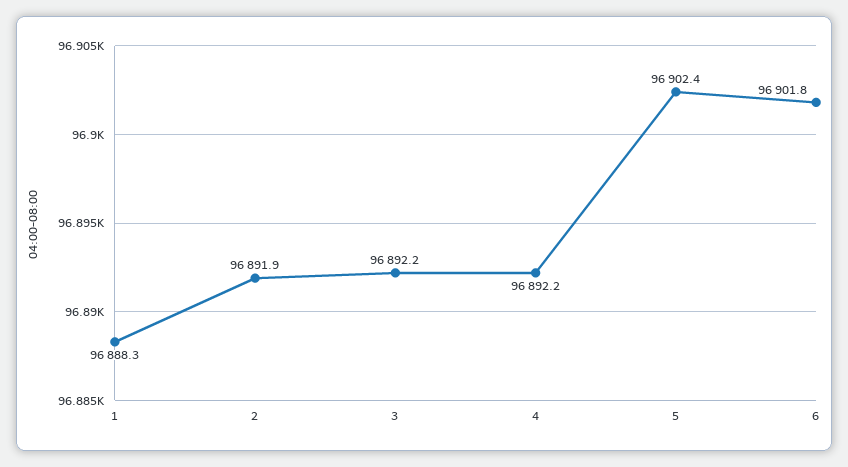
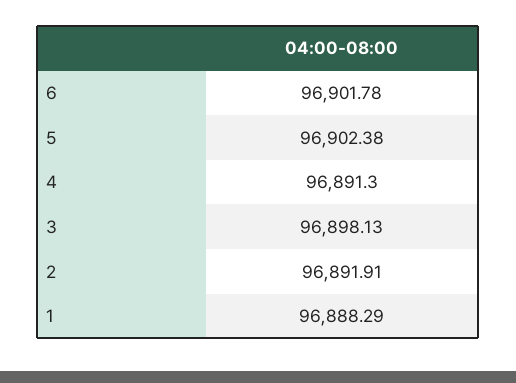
3: 96892.2 -> 96898.13
4: 96892.2 -> 96891.3

